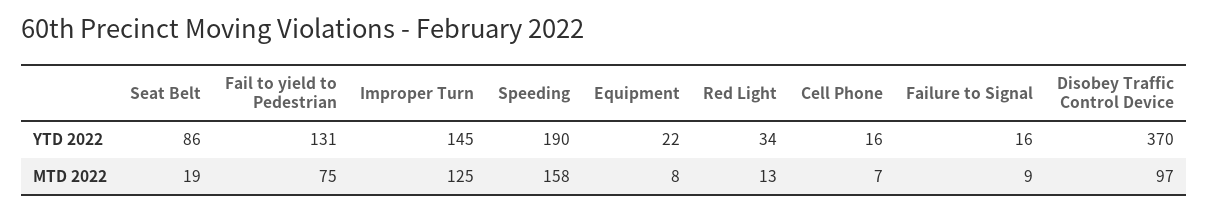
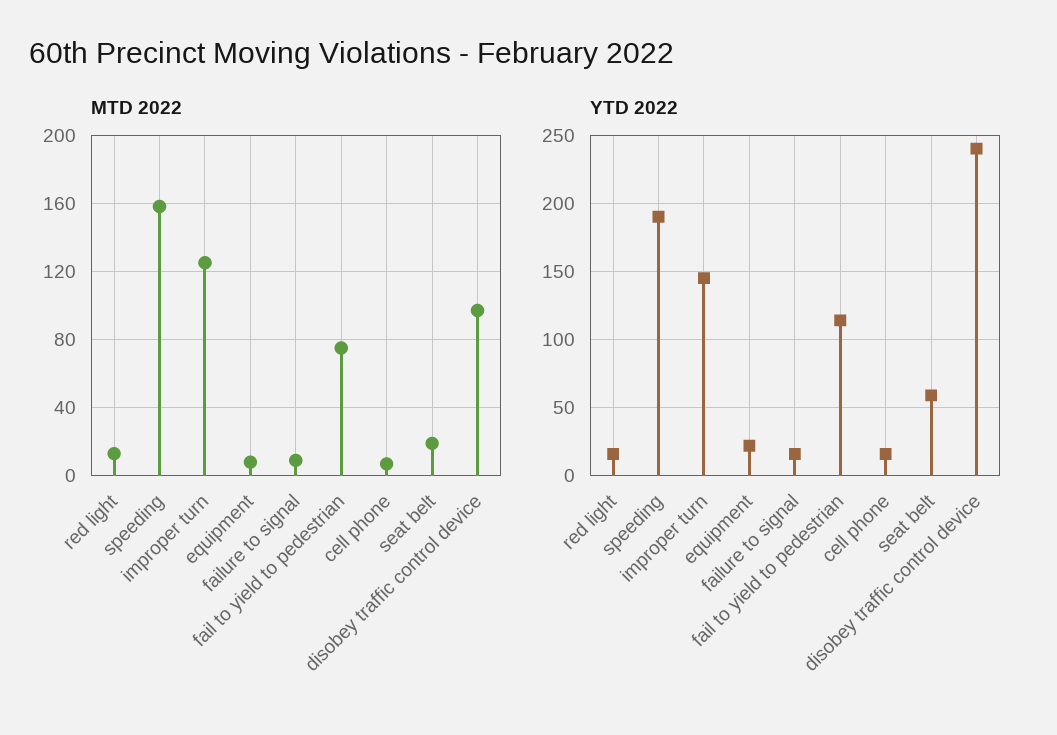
YTD 2022, Seat Belt: 86 -> 60
YTD 2022, Fail to yield to Pedestrian: 131 -> 115
YTD 2022, Red Light: 34 -> 15
YTD 2022, Disobey Traffic Control Device: 370 -> 240

